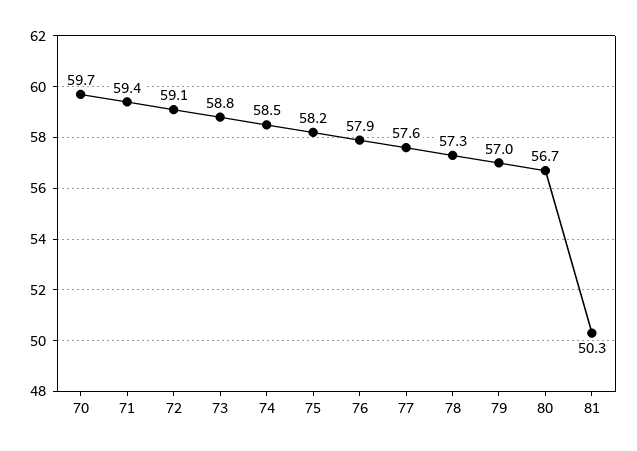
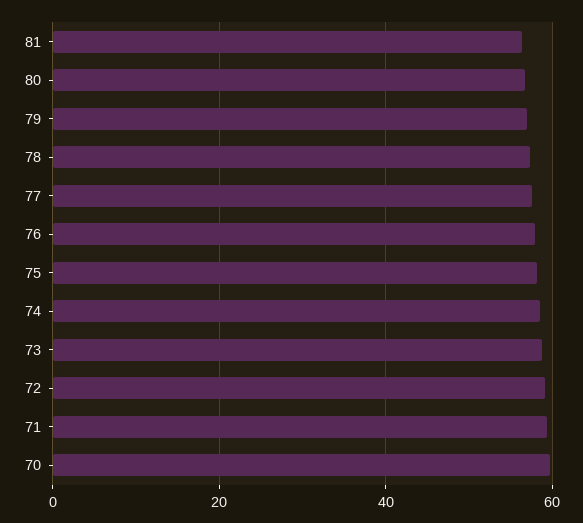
81: 50.3 -> 56

